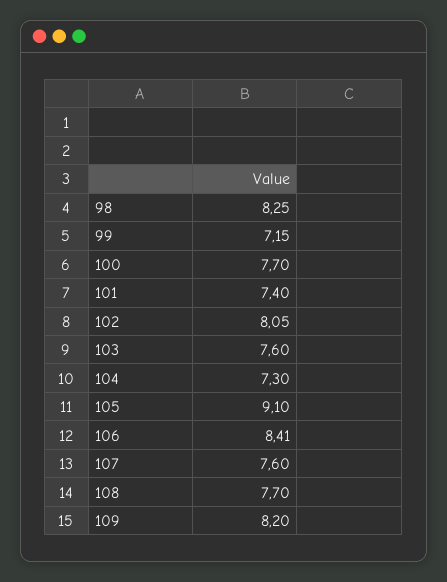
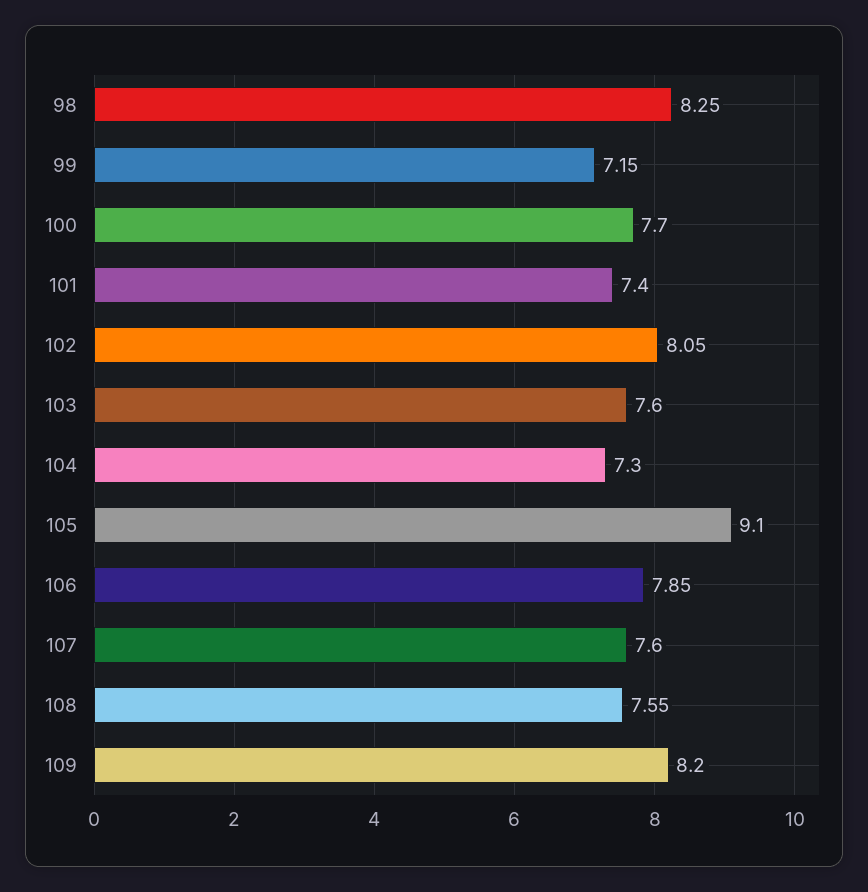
106: 8.41 -> 7.85
108: 7.7 -> 7.55

